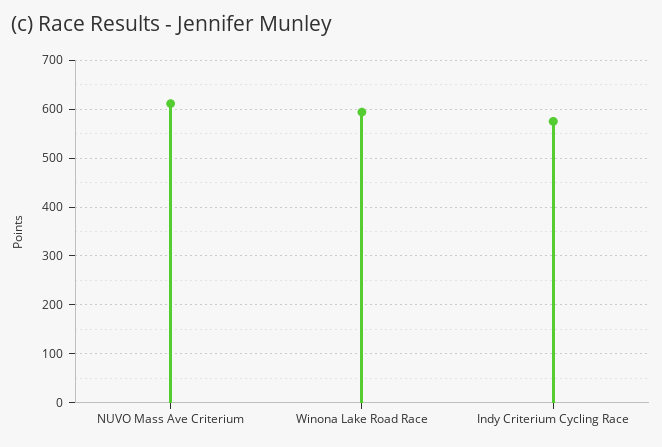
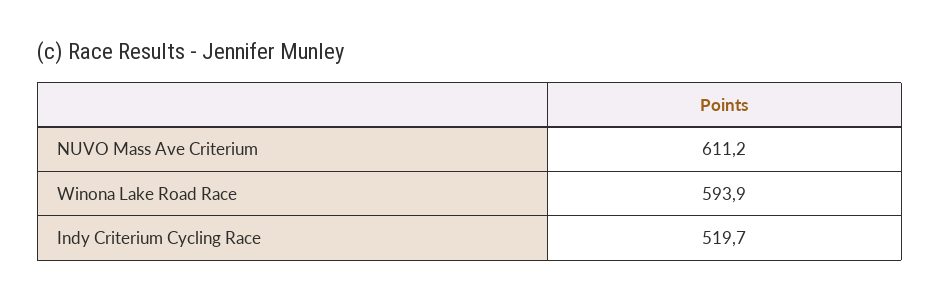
Indy Criterium Cycling Race: 580 -> 519.7

